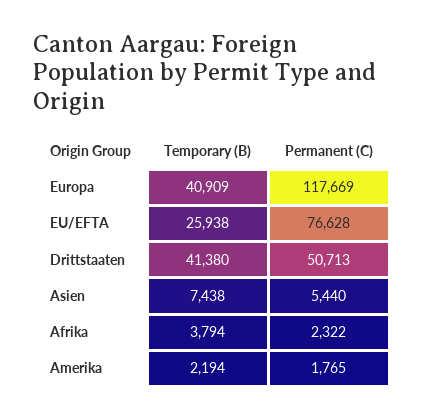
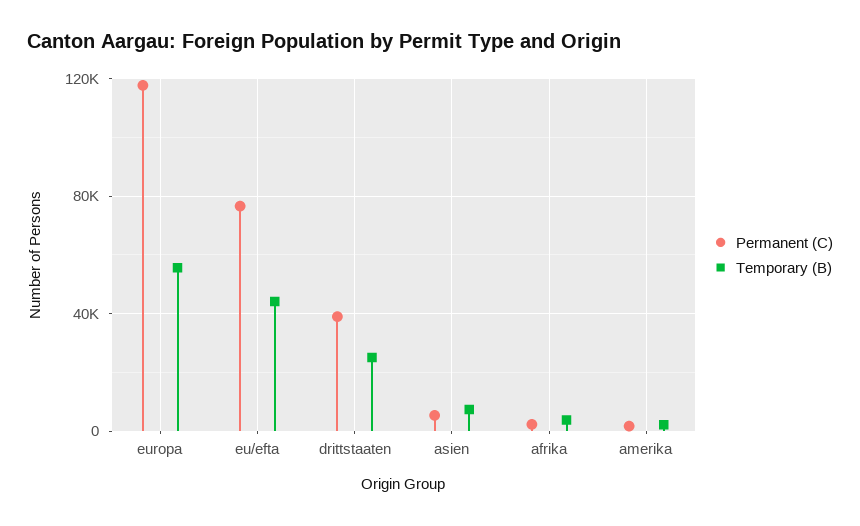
Temporary (B), Europa: 40909 -> 55000
Temporary (B), EU/EFTA: 25938 -> 45000
Temporary (B), Drittstaaten: 41380 -> 25000
Permanent (C), Drittstaaten: 50713 -> 40000

